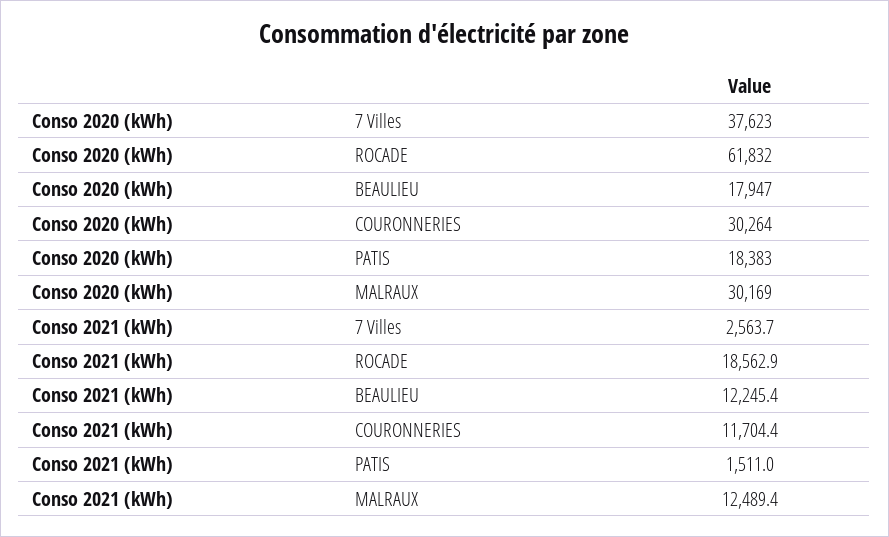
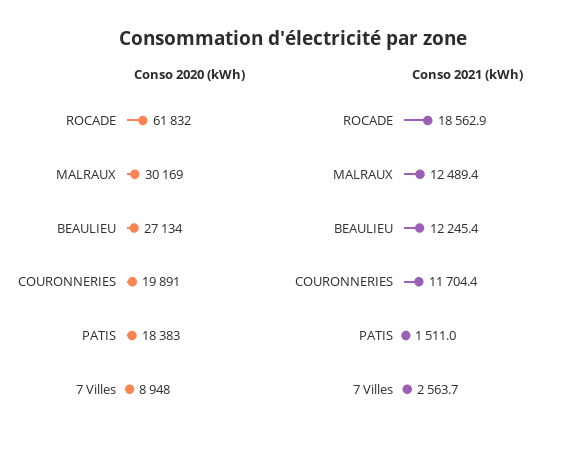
Conso 2020 (kWh), 7 Villes: 37623 -> 8948
Conso 2020 (kWh), BEAULIEU: 17947 -> 27134
Conso 2020 (kWh), COURONNERIES: 30264 -> 19891

